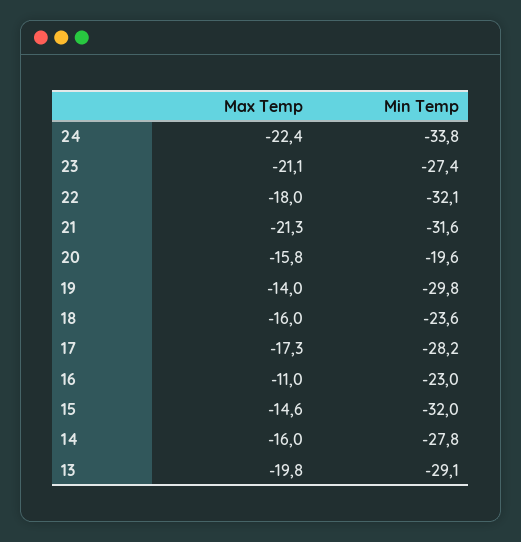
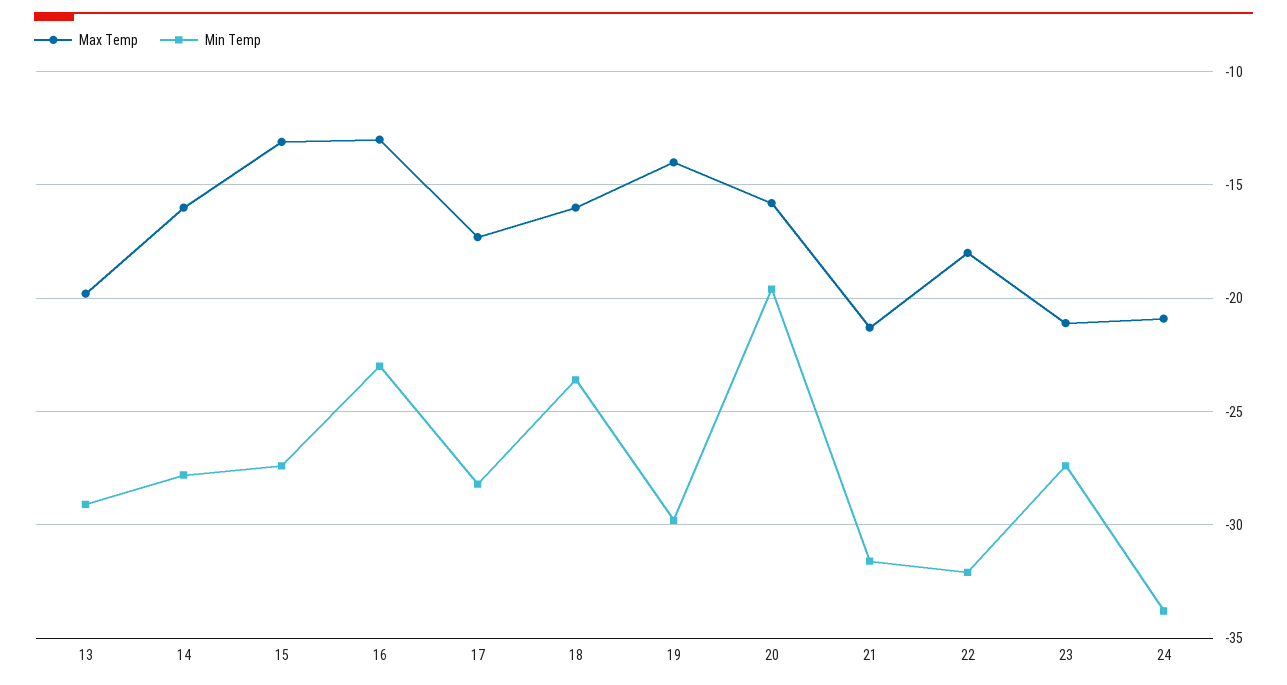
Max Temp, 24: -22.4 -> -21
Max Temp, 16: -11 -> -13
Max Temp, 15: -14.6 -> -13
Min Temp, 15: -32 -> -27.5

